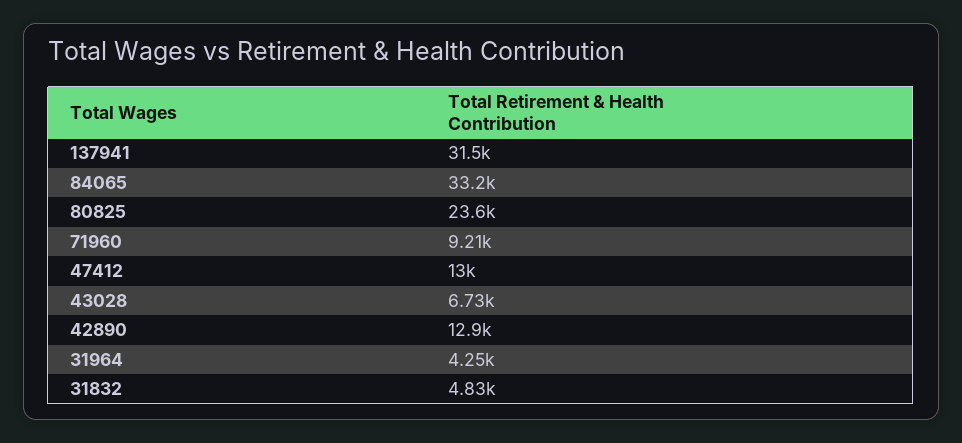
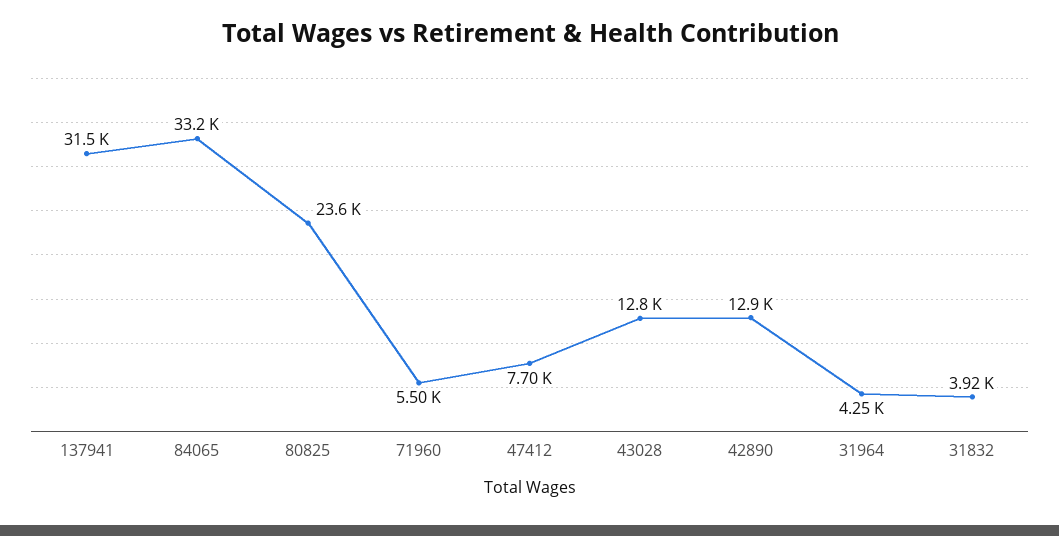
71960: 9210 -> 5500
47412: 13000 -> 7700
43028: 6730 -> 12800
31832: 4830 -> 3920

